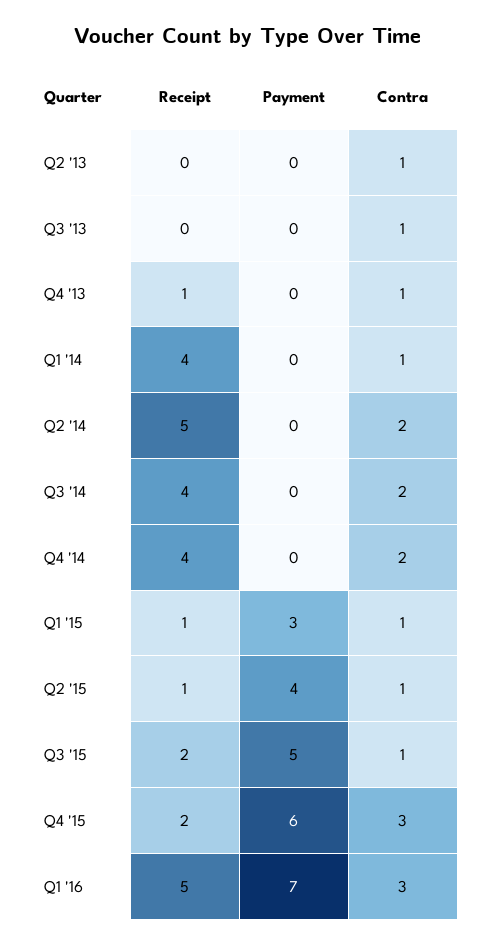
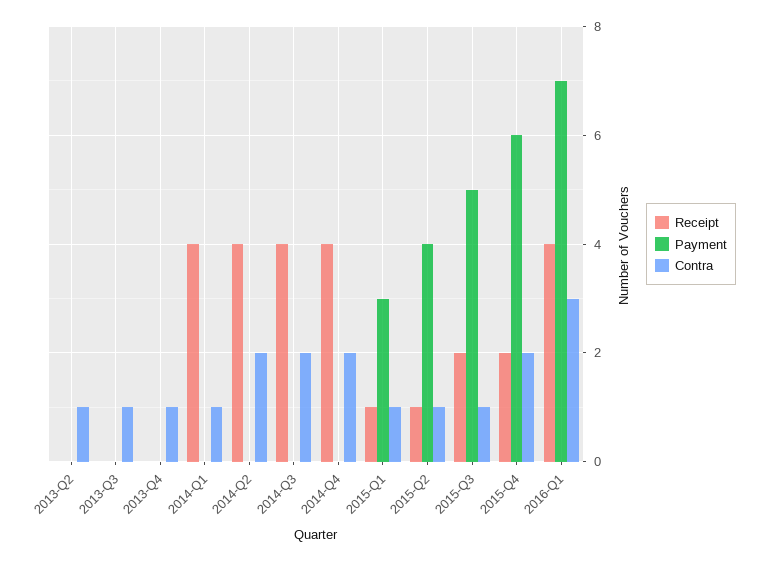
Receipt, Q4 '13: 1 -> 0
Receipt, Q2 '14: 5 -> 4
Contra, Q4 '15: 3 -> 2
Receipt, Q1 '16: 5 -> 4

